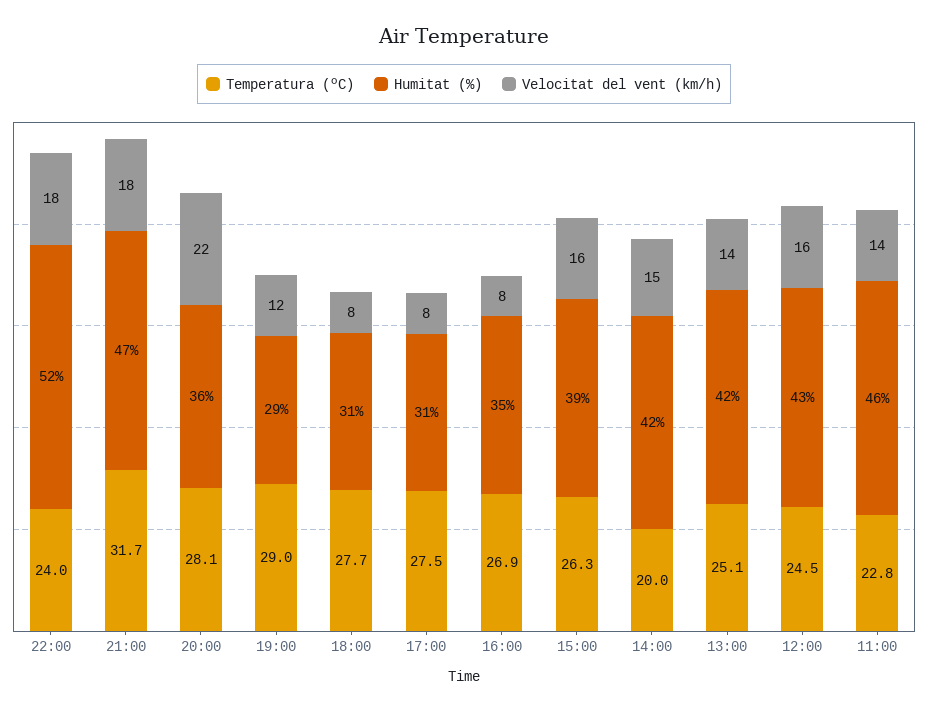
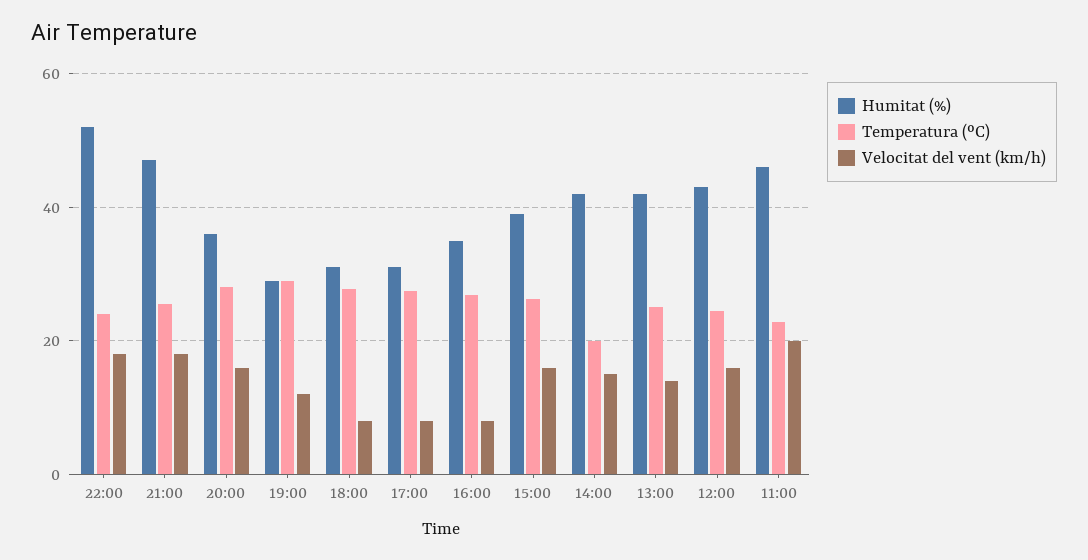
Temperatura (ºC), 21:00: 31.7 -> 26
Velocitat del vent (km/h), 20:00: 22 -> 16
Velocitat del vent (km/h), 11:00: 14 -> 20

